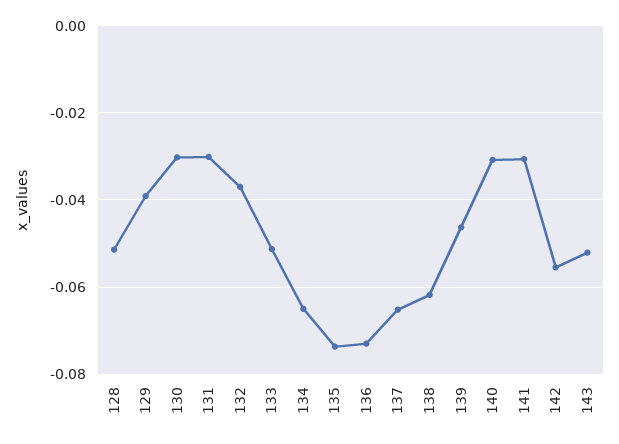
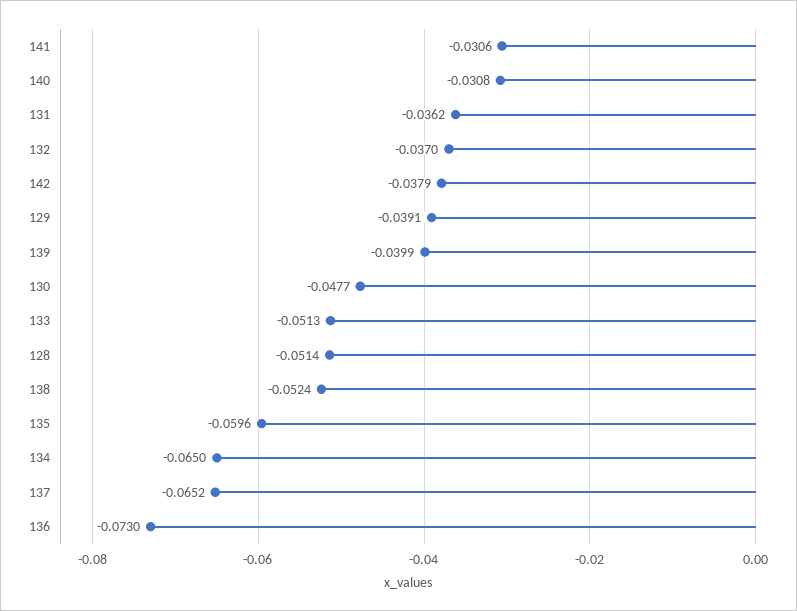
130: -0.03 -> -0.0477
131: -0.03 -> -0.0362
135: -0.074 -> -0.0596
138: -0.062 -> -0.0524
139: -0.046 -> -0.0399
142: -0.056 -> -0.0379
143: -0.052 -> none

